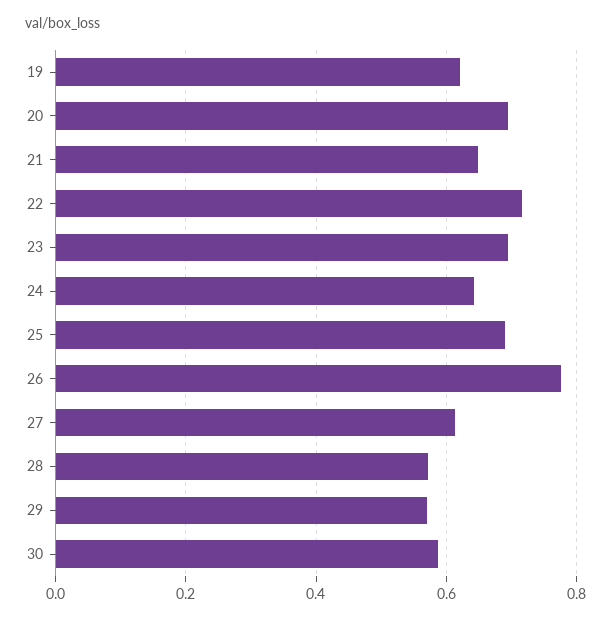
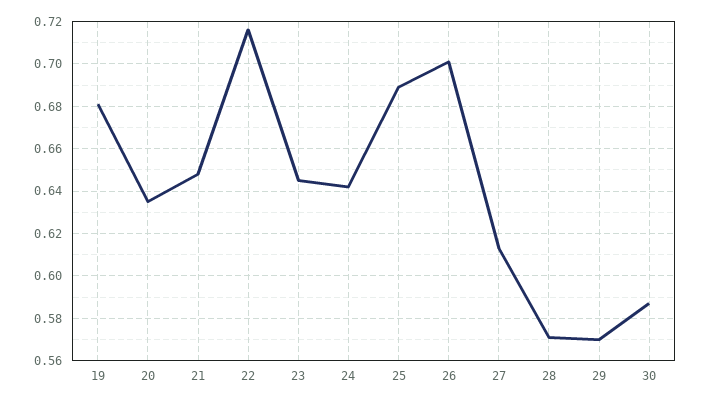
19: 0.62 -> 0.68
20: 0.7 -> 0.635
23: 0.7 -> 0.645
26: 0.78 -> 0.7

